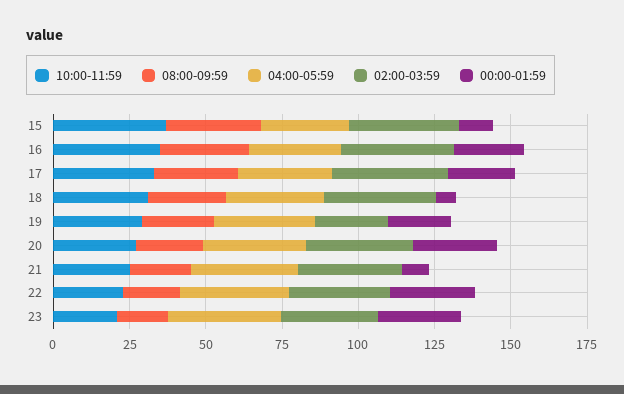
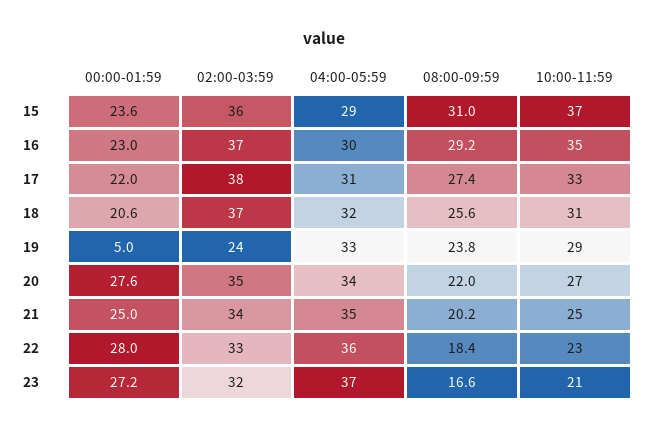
00:00-01:59, 15: 10 -> 23.6
00:00-01:59, 18: 5 -> 20.6
00:00-01:59, 19: 20 -> 5
00:00-01:59, 21: 10 -> 25

